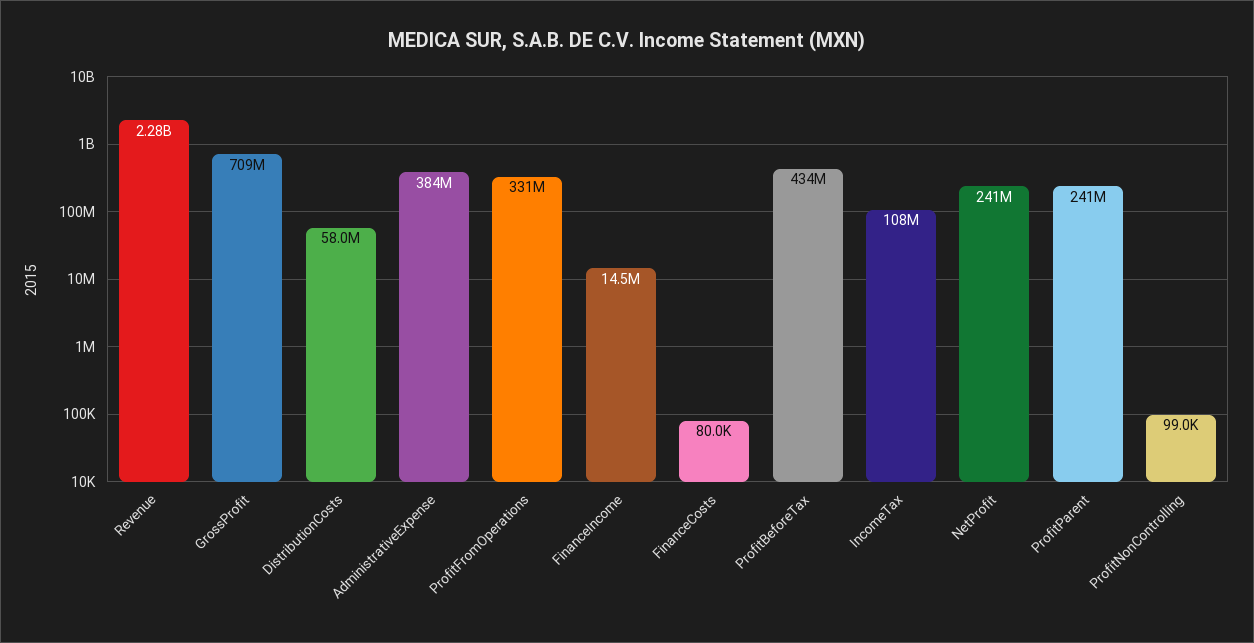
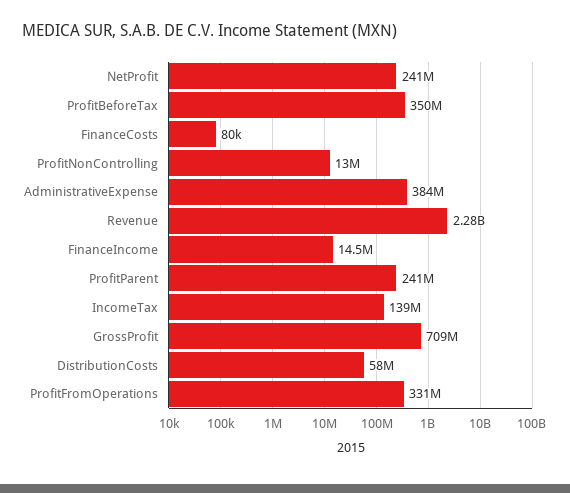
ProfitBeforeTax: 434000000 -> 350000000
IncomeTax: 108000000 -> 139000000
ProfitNonControlling: 99000 -> 13000000

